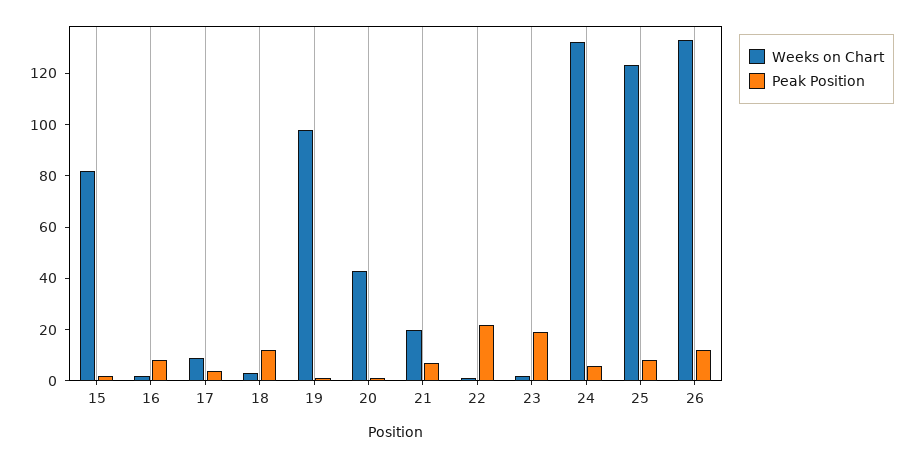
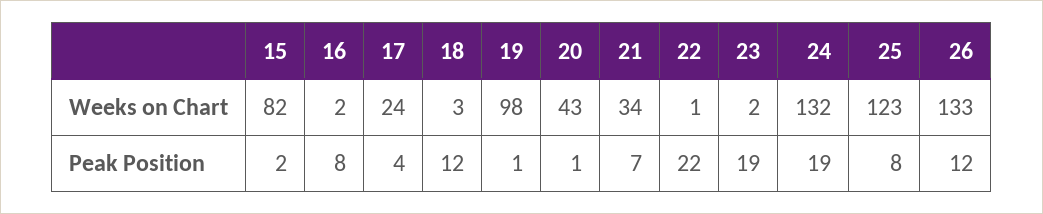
Weeks on Chart, 17: 10 -> 24
Weeks on Chart, 21: 20 -> 34
Peak Position, 24: 5 -> 19

